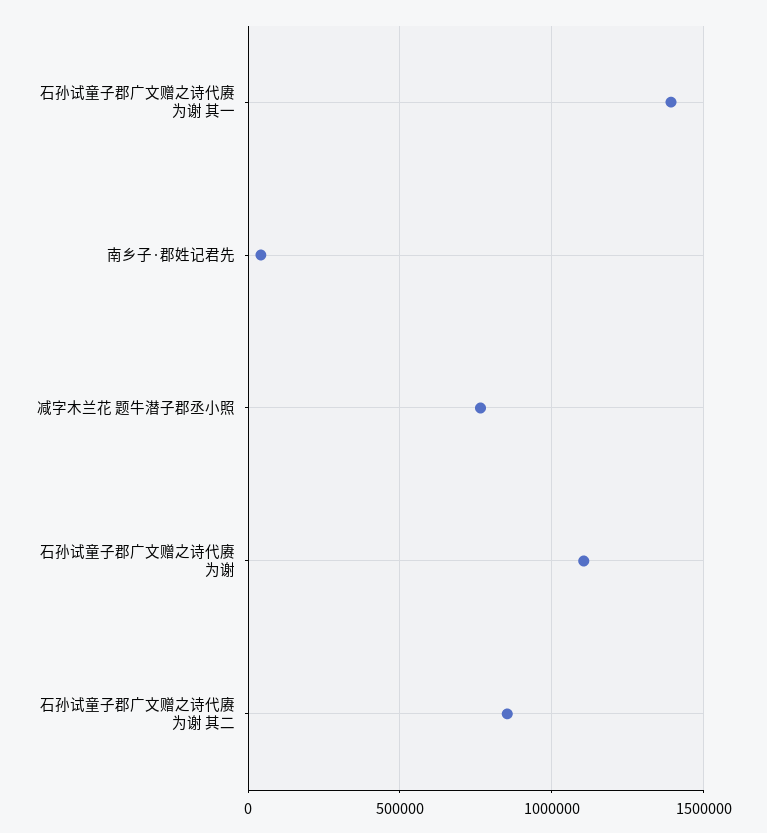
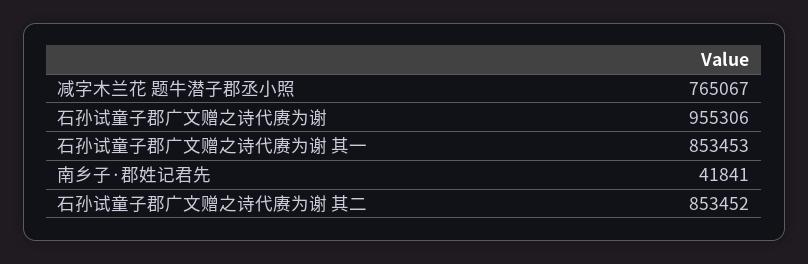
石孙试童子郡广文赠之诗代赓为谢 其一: 1400000 -> 853453
石孙试童子郡广文赠之诗代赓为谢: 1100000 -> 955306

